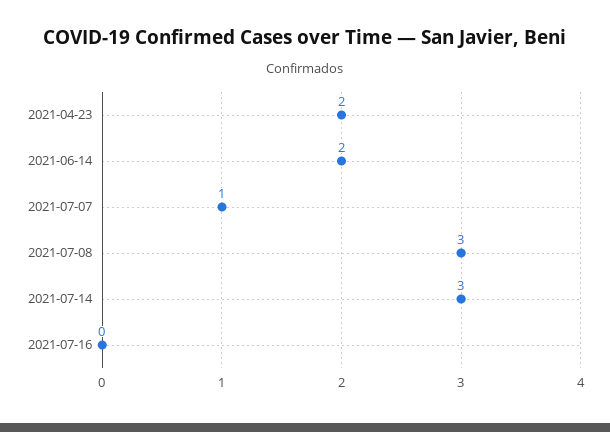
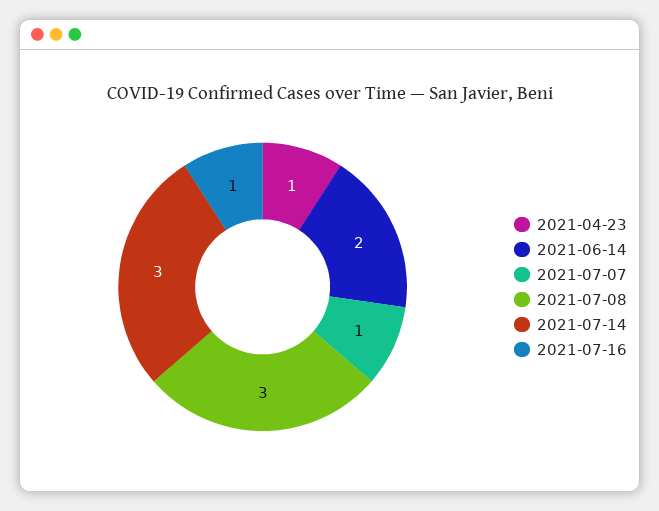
2021-04-23: 2 -> 1
2021-07-16: 0 -> 1

